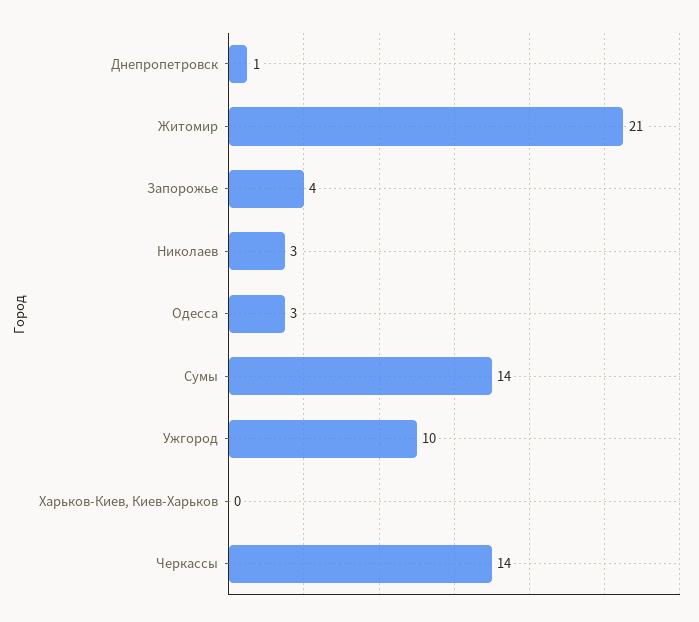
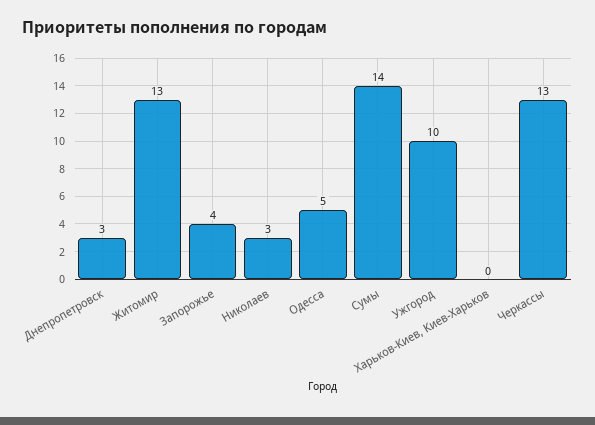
Днепропетровск: 1 -> 3
Житомир: 21 -> 13
Одесса: 3 -> 5
Черкассы: 14 -> 13

